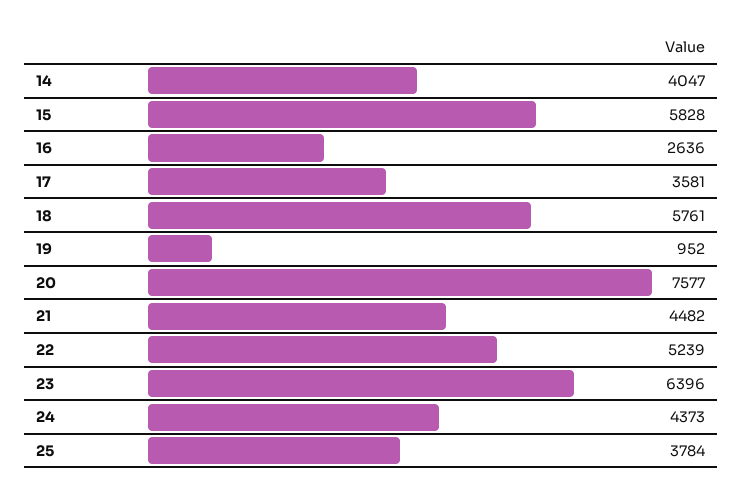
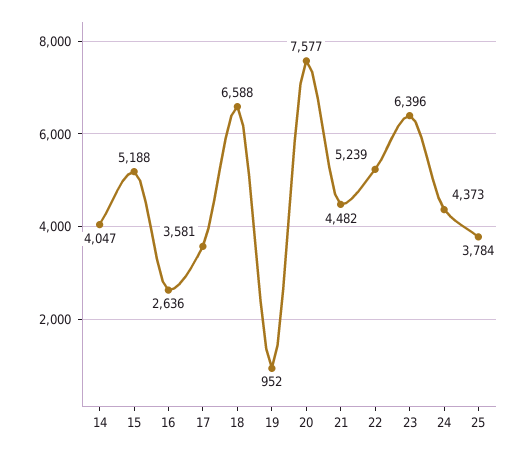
15: 5828 -> 5188
18: 5761 -> 6588

